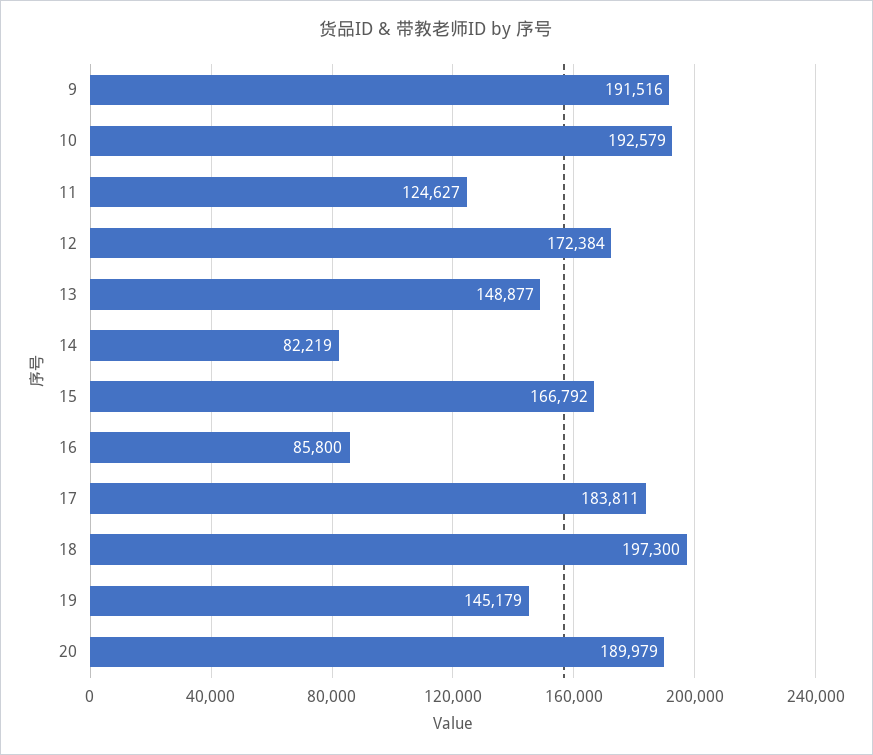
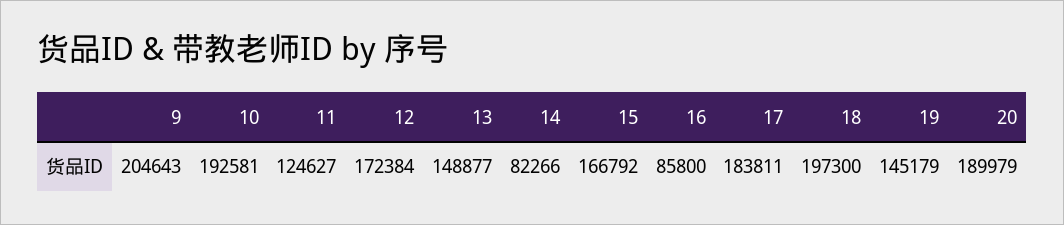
9: 191516 -> 204643
10: 192579 -> 192581
14: 82219 -> 82266

